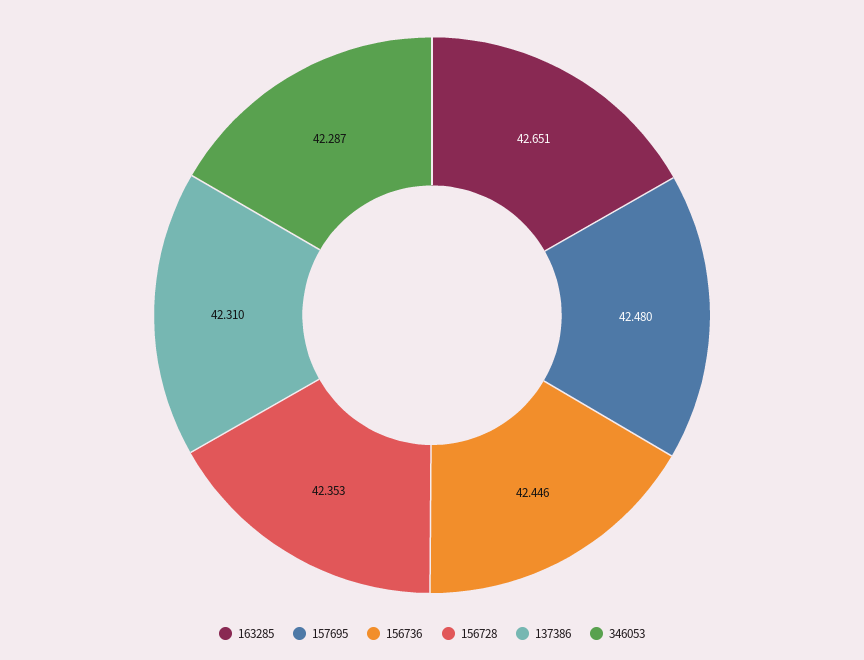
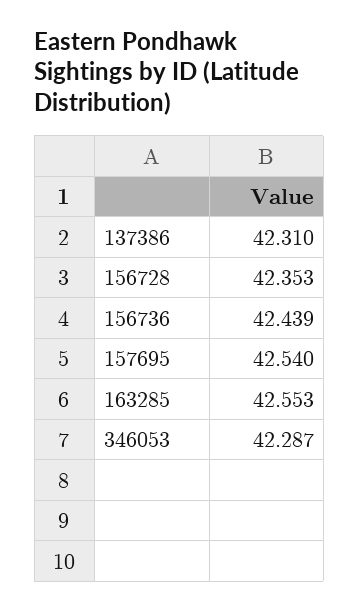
163285: 42.651 -> 42.553
157695: 42.48 -> 42.54
156736: 42.446 -> 42.439

